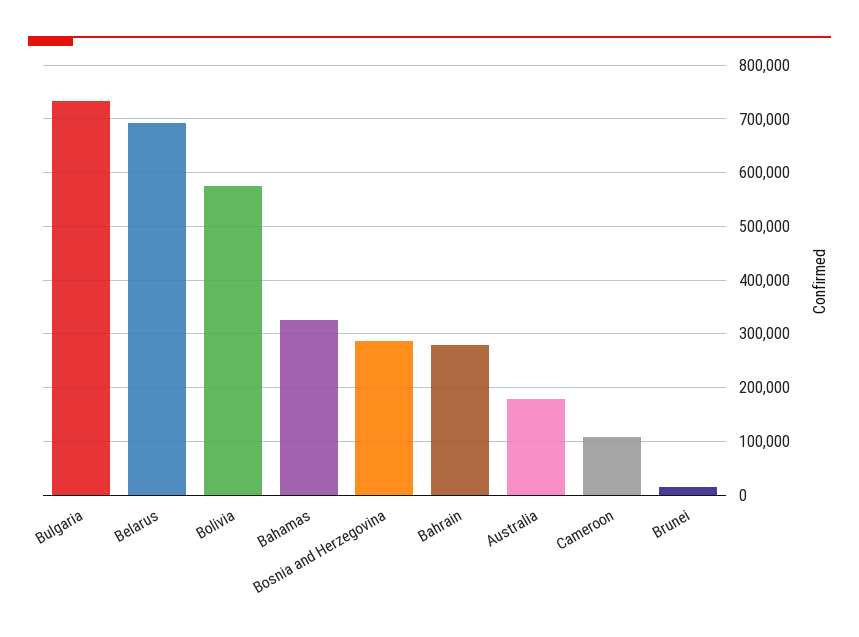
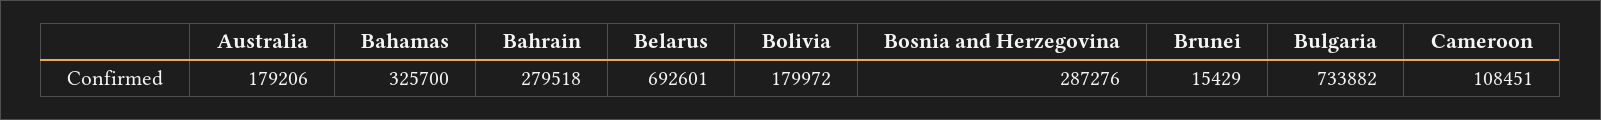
Bolivia: 580000 -> 179972

